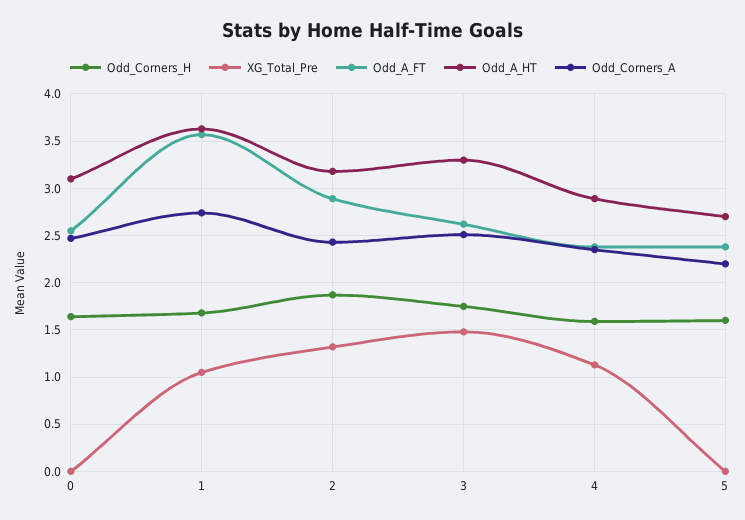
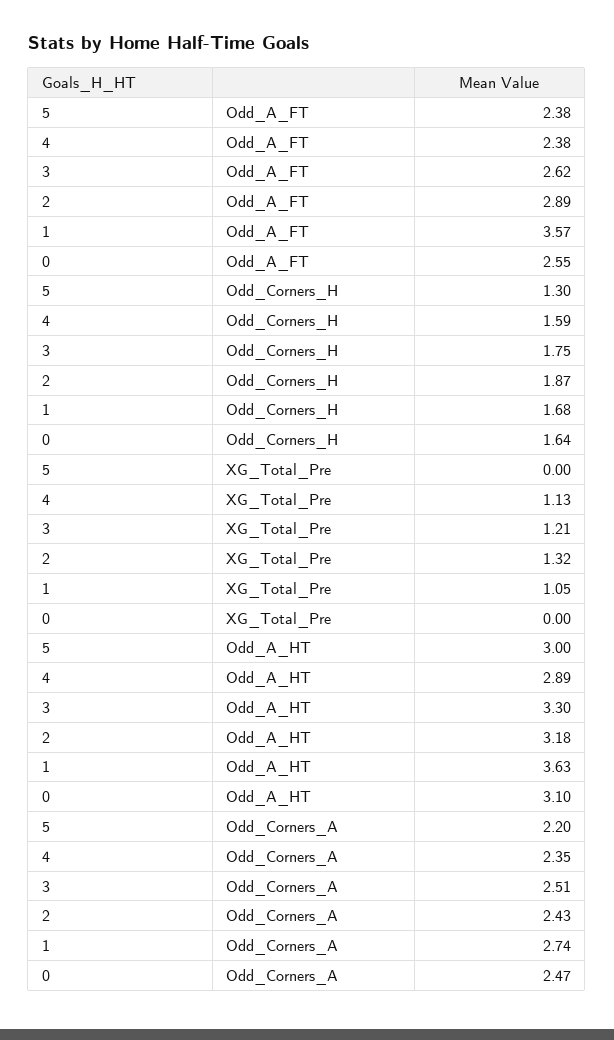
XG_Total_Pre, 3: 1.5 -> 1.21
Odd_Corners_H, 5: 1.6 -> 1.3
Odd_A_HT, 5: 2.7 -> 3

